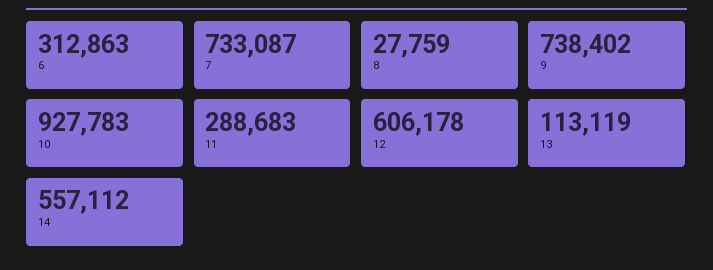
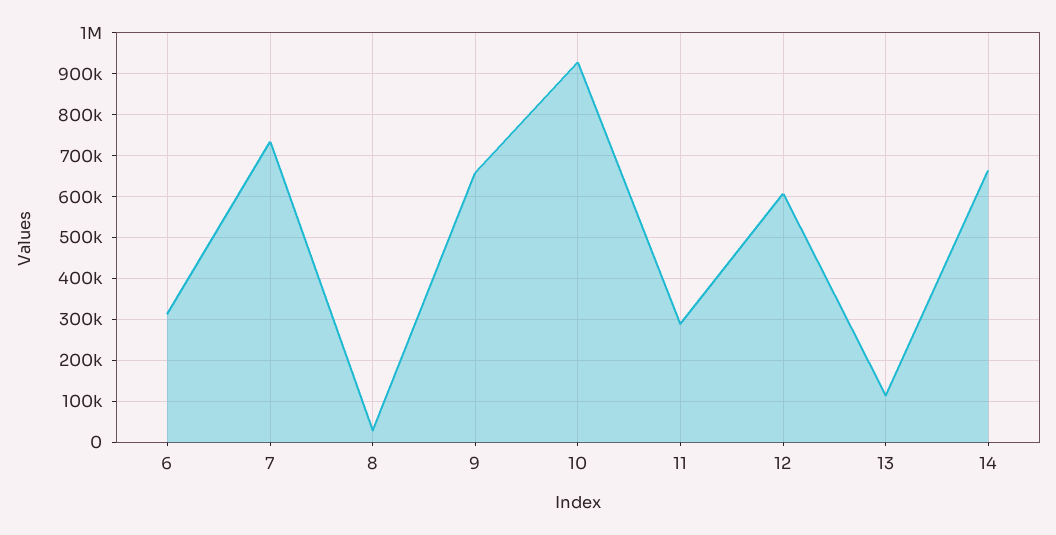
9: 738402 -> 660000
14: 557112 -> 660000

